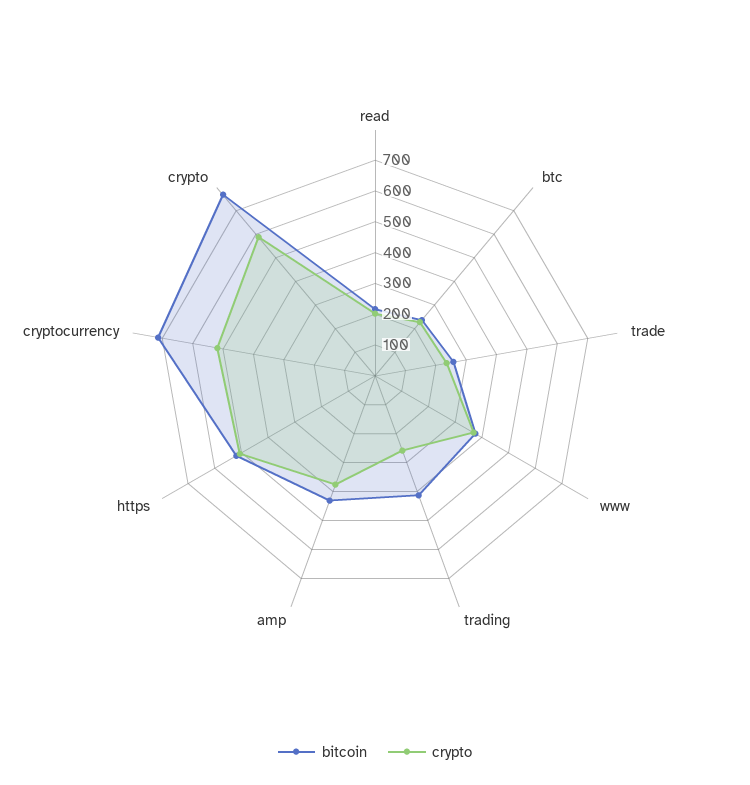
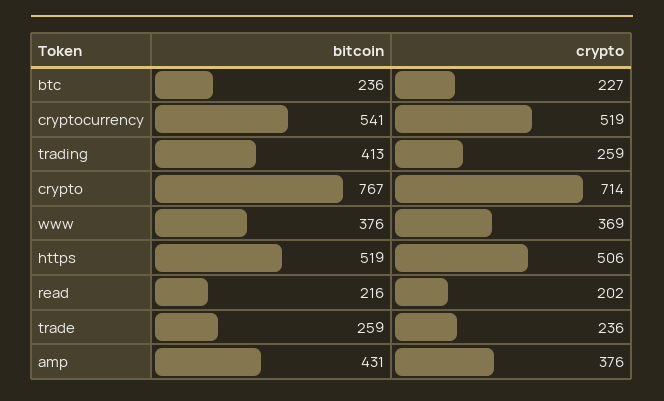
bitcoin, cryptocurrency: 700 -> 541
crypto, crypto: 600 -> 714

